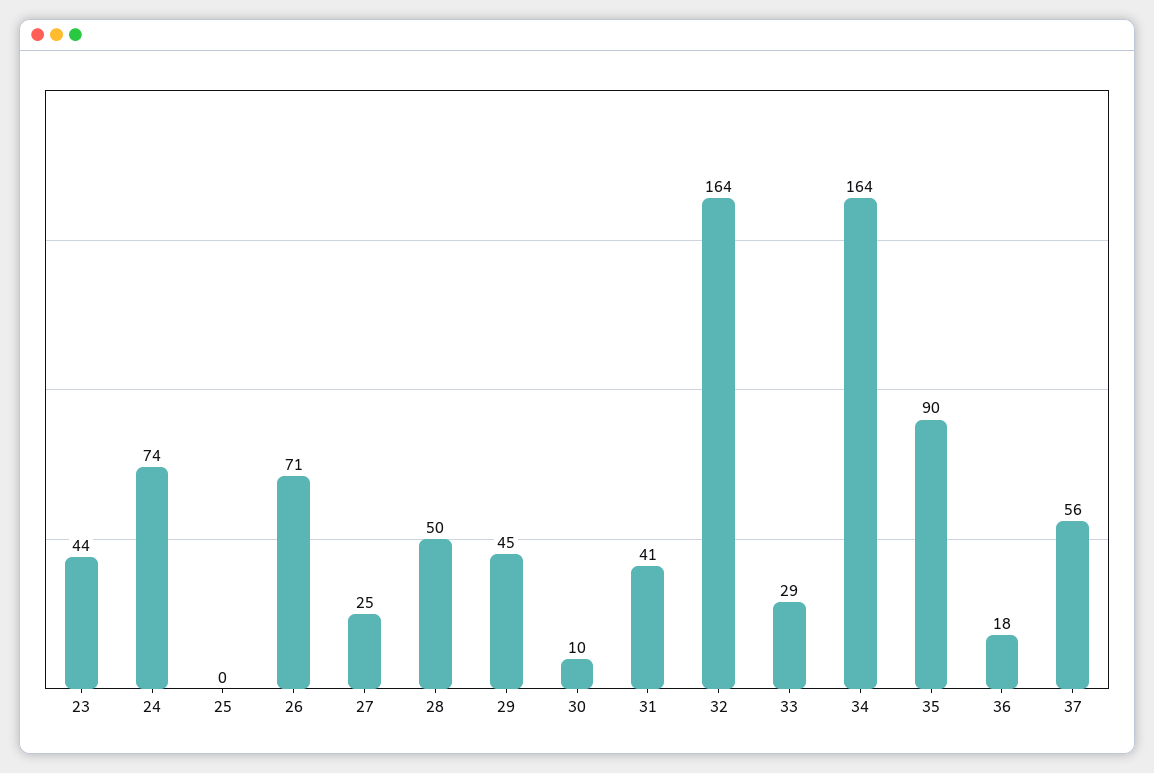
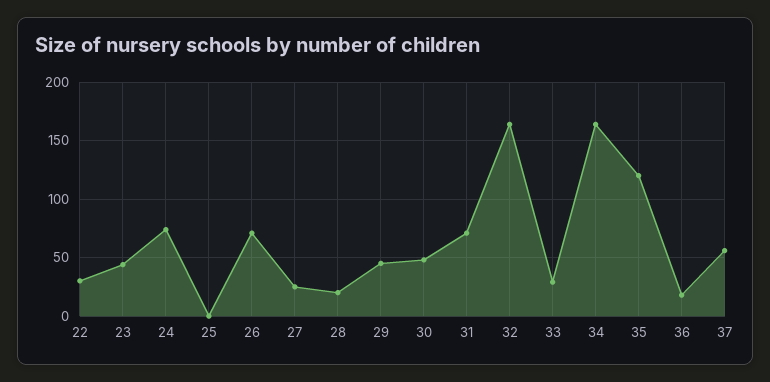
28: 50 -> 20
30: 10 -> 50
31: 41 -> 70
35: 90 -> 120
22: none -> 30

